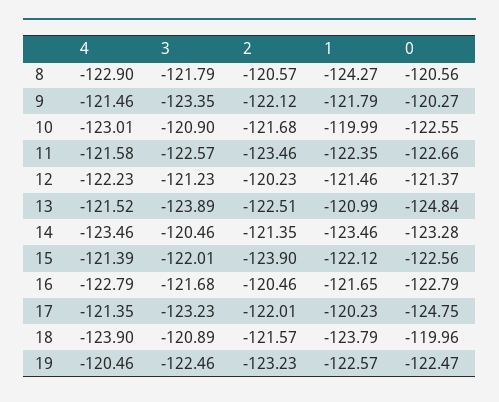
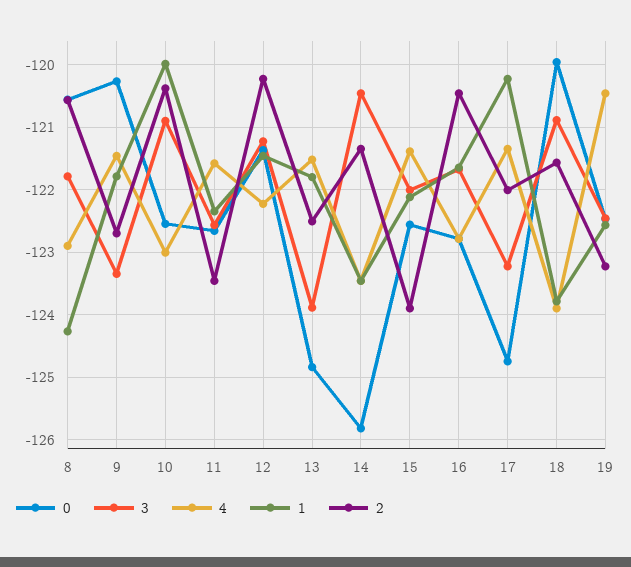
2, 9: -122.12 -> -122.7
2, 10: -121.68 -> -120.4
1, 13: -120.99 -> -121.8
0, 14: -123.28 -> -125.8

